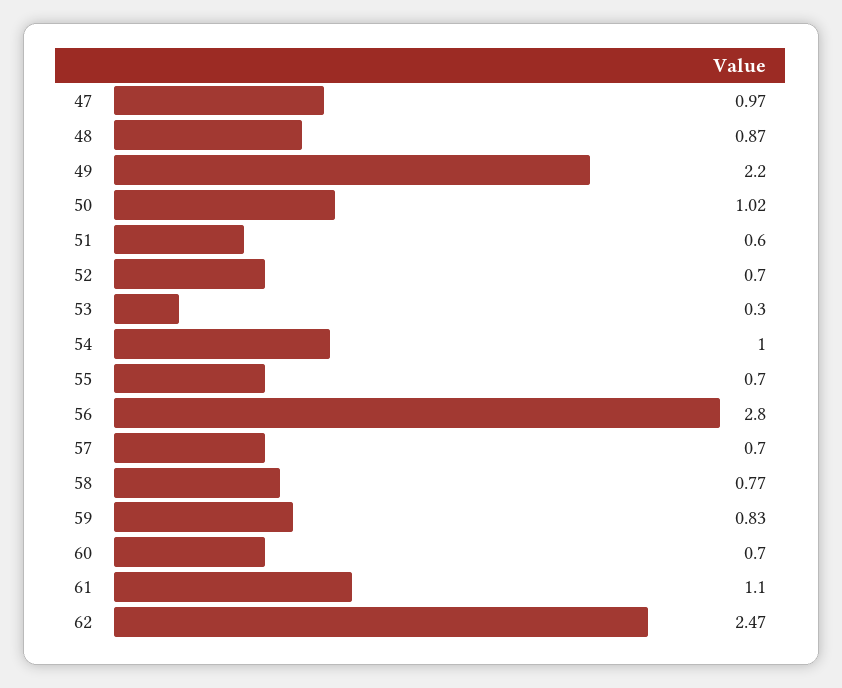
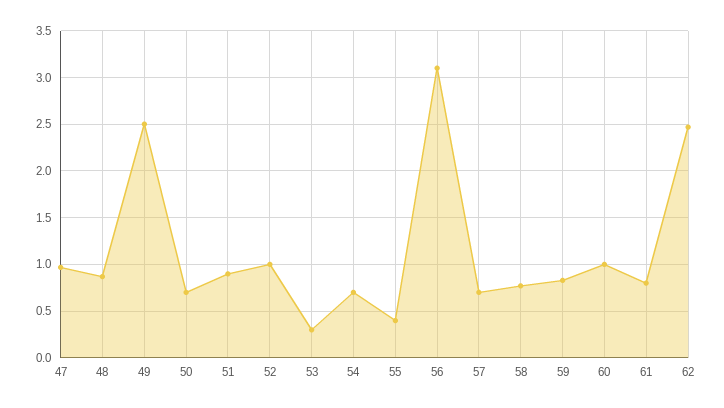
49: 2.2 -> 2.5
50: 1.02 -> 0.7
51: 0.6 -> 0.9
52: 0.7 -> 1
54: 1 -> 0.7
55: 0.7 -> 0.4
56: 2.8 -> 3.1
60: 0.7 -> 1
61: 1.1 -> 0.8

